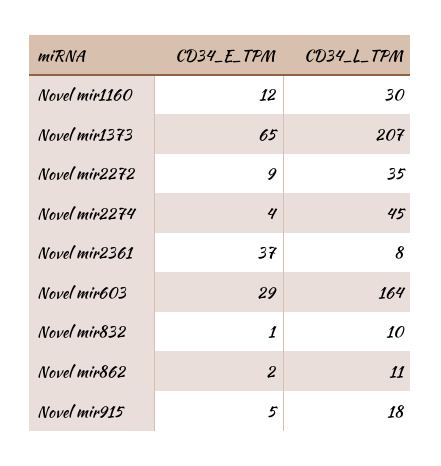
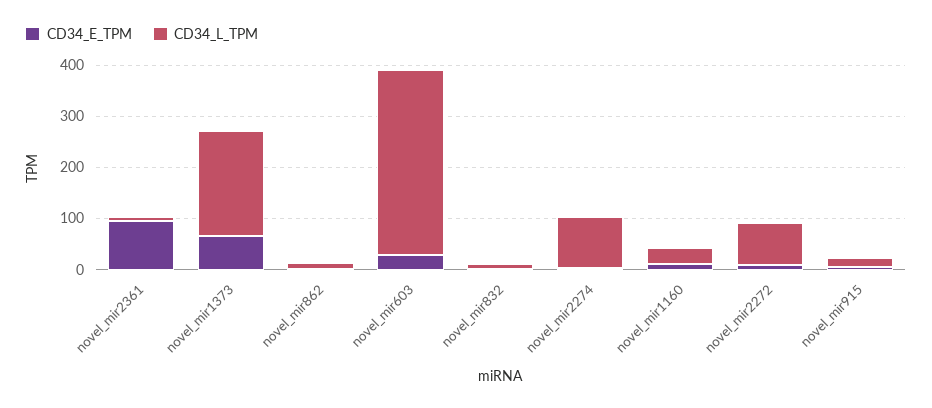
CD34_L_TPM, Novel mir2272: 35 -> 80
CD34_L_TPM, Novel mir2274: 45 -> 100
CD34_E_TPM, Novel mir2361: 37 -> 100
CD34_L_TPM, Novel mir603: 164 -> 360

